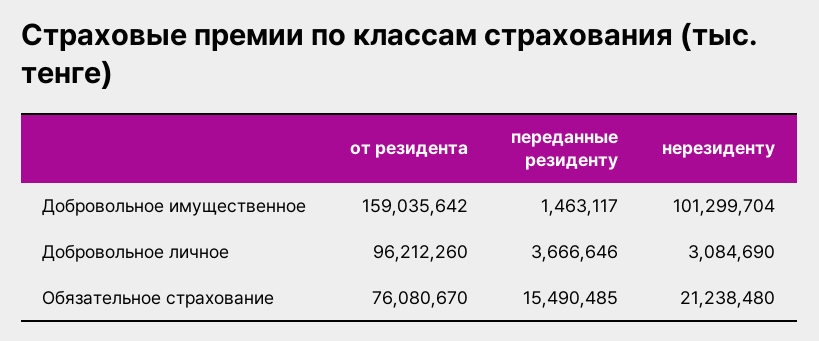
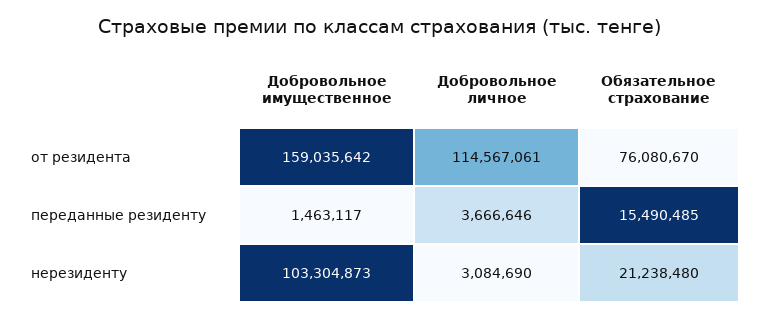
нерезиденту, Добровольное имущественное: 101299704 -> 103304873
от резидента, Добровольное личное: 96212260 -> 114567061

